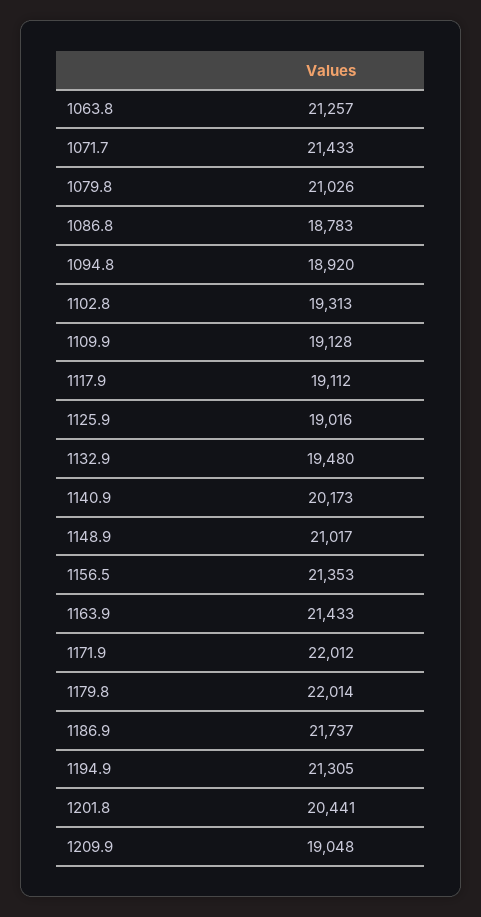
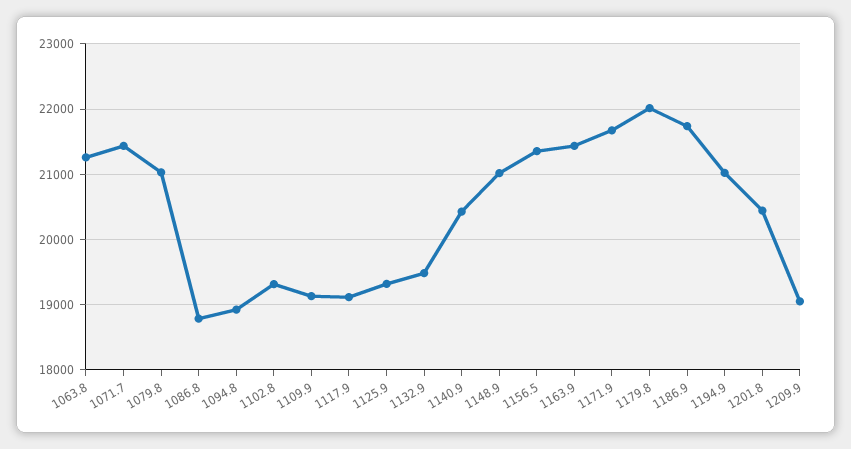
1125.9: 19016 -> 19300
1140.9: 20173 -> 20400
1171.9: 22012 -> 21700
1194.9: 21305 -> 21000

